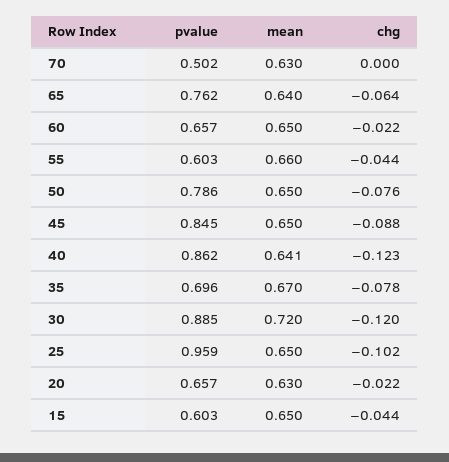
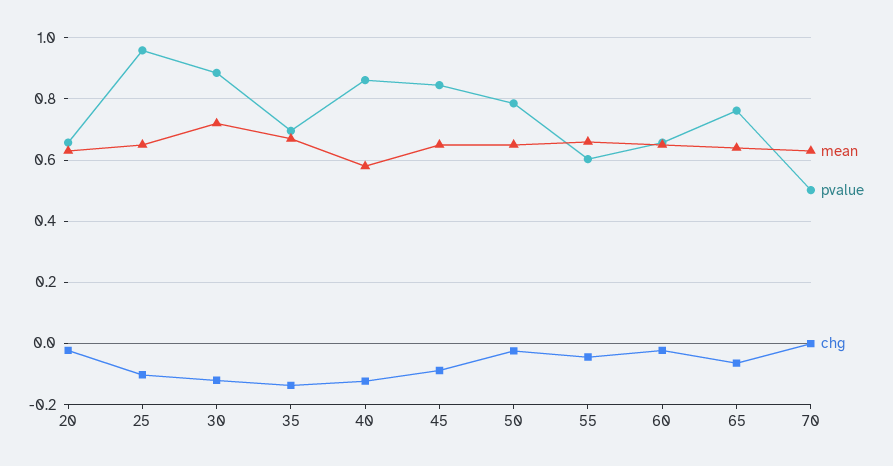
chg, 50: -0.076 -> -0.02
mean, 40: 0.641 -> 0.58
chg, 35: -0.078 -> -0.14
pvalue, 15: 0.603 -> none
mean, 15: 0.65 -> none
chg, 15: -0.044 -> none

